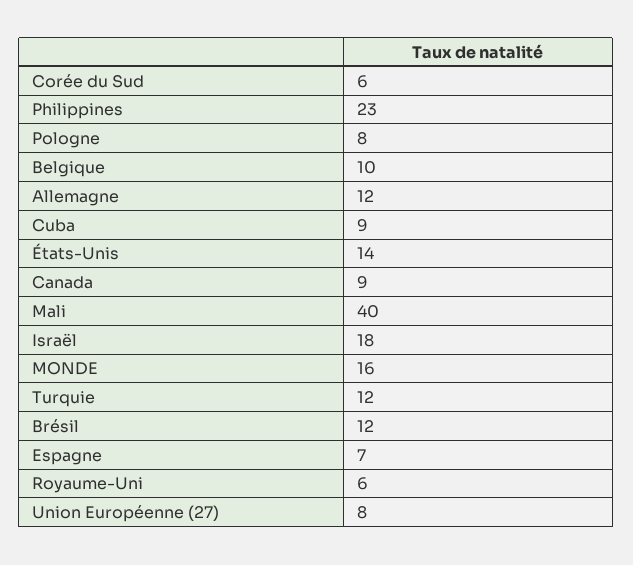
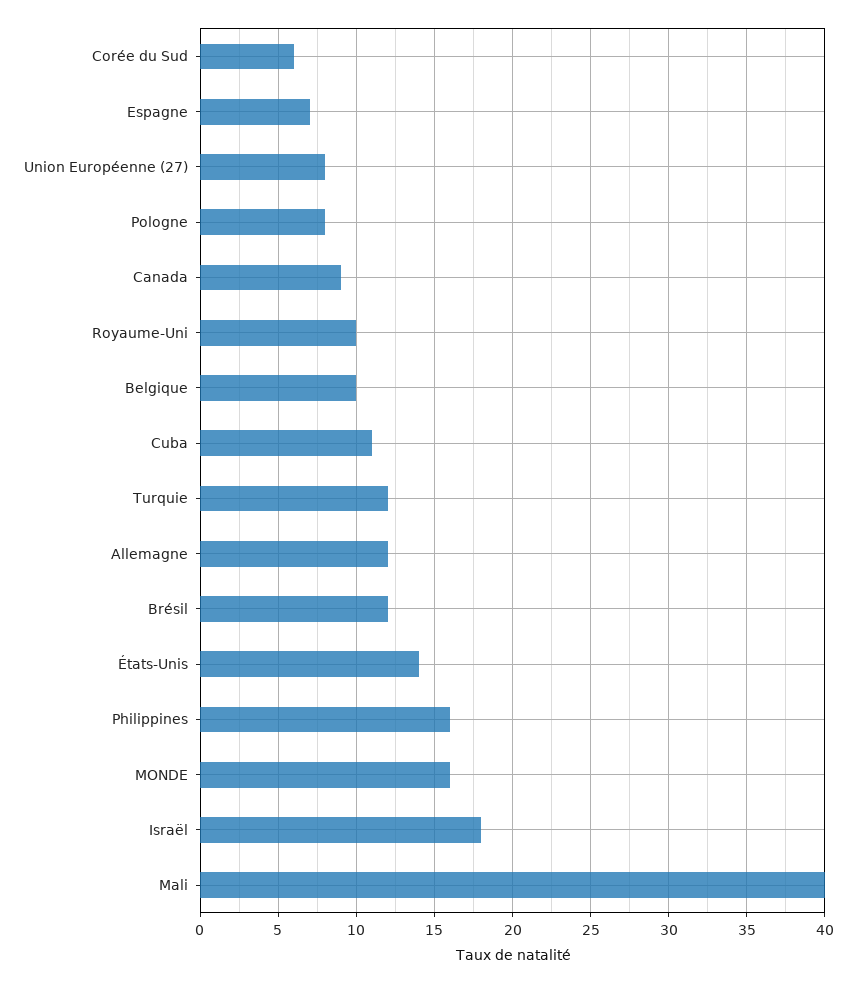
Philippines: 23 -> 16
Cuba: 9 -> 11
Royaume-Uni: 6 -> 10

